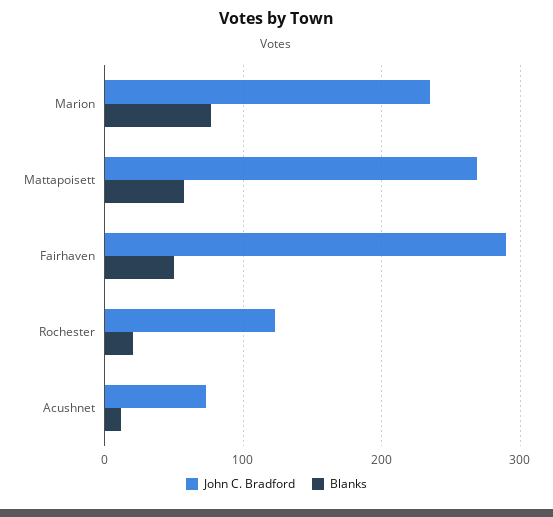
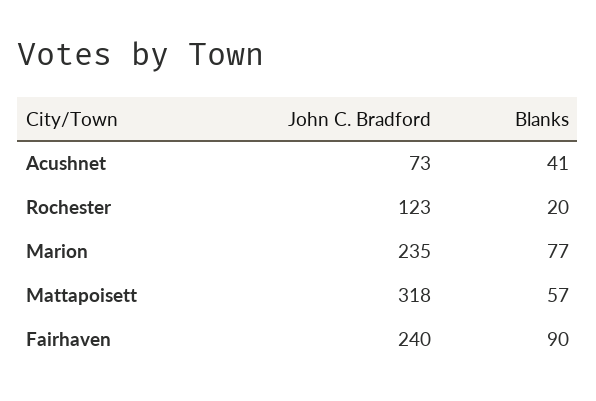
John C. Bradford, Mattapoisett: 270 -> 318
John C. Bradford, Fairhaven: 290 -> 240
Blanks, Fairhaven: 50 -> 90
Blanks, Acushnet: 10 -> 41

